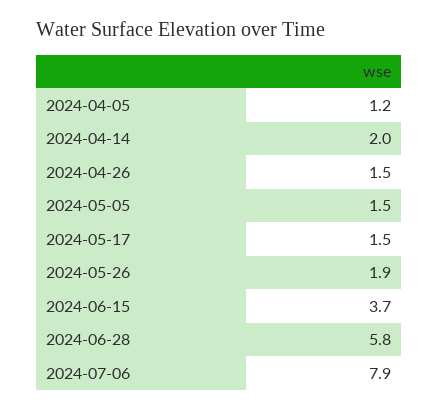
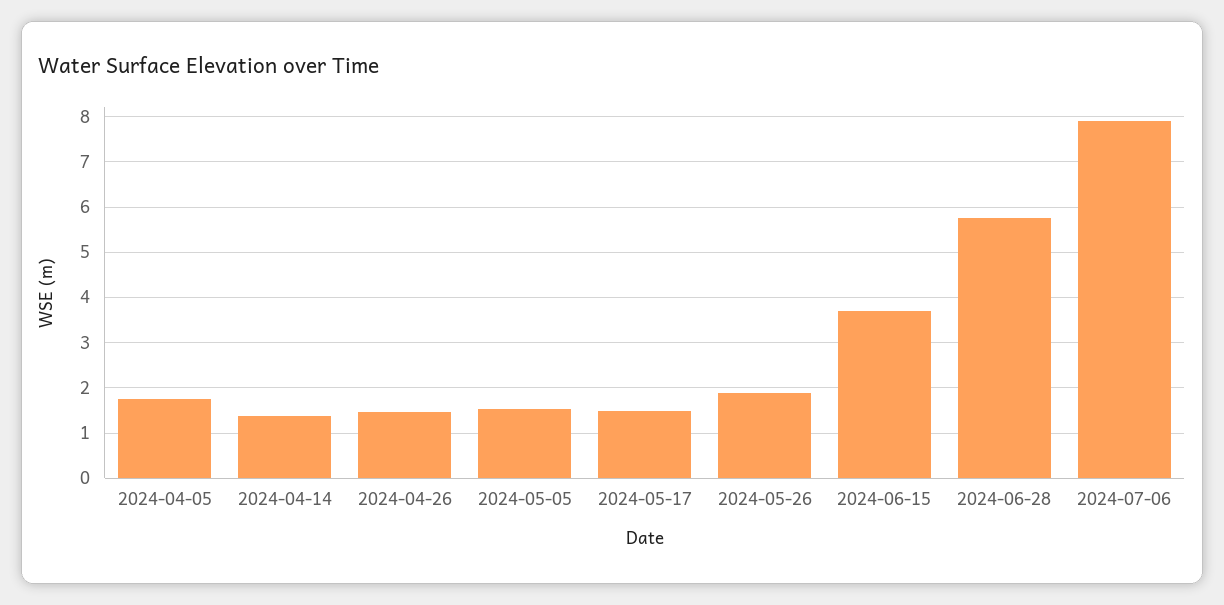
2024-04-05: 1.2 -> 1.8
2024-04-14: 2 -> 1.4

